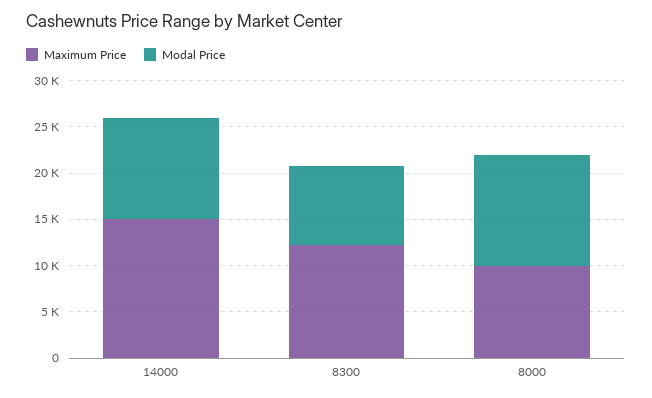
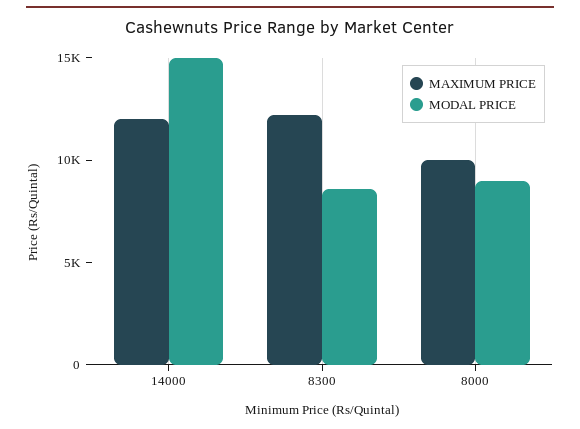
Maximum Price, 14000: 15000 -> 12000
Modal Price, 14000: 11000 -> 15000
Modal Price, 8000: 12000 -> 9000

